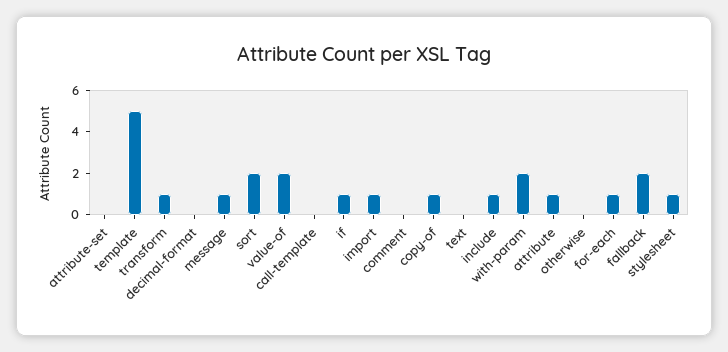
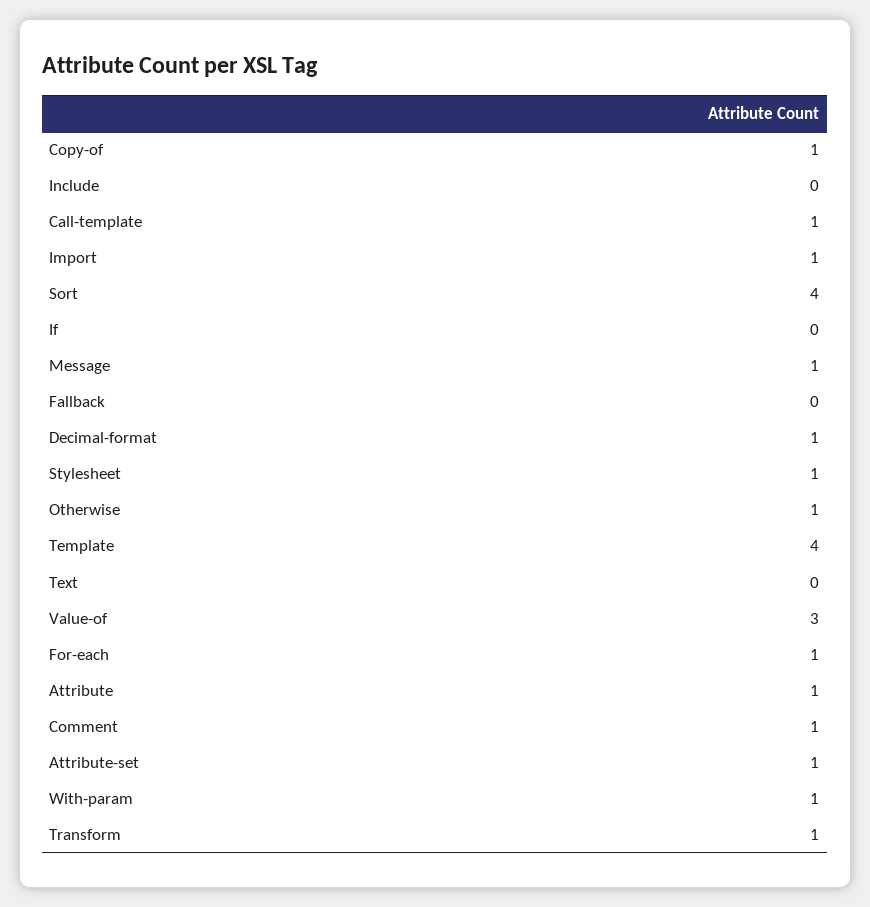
attribute-set: 0 -> 1
template: 5 -> 4
decimal-format: 0 -> 1
sort: 2 -> 4
value-of: 2 -> 3
call-template: 0 -> 1
if: 1 -> 0
comment: 0 -> 1
include: 1 -> 0
with-param: 2 -> 1
otherwise: 0 -> 1
fallback: 2 -> 0

